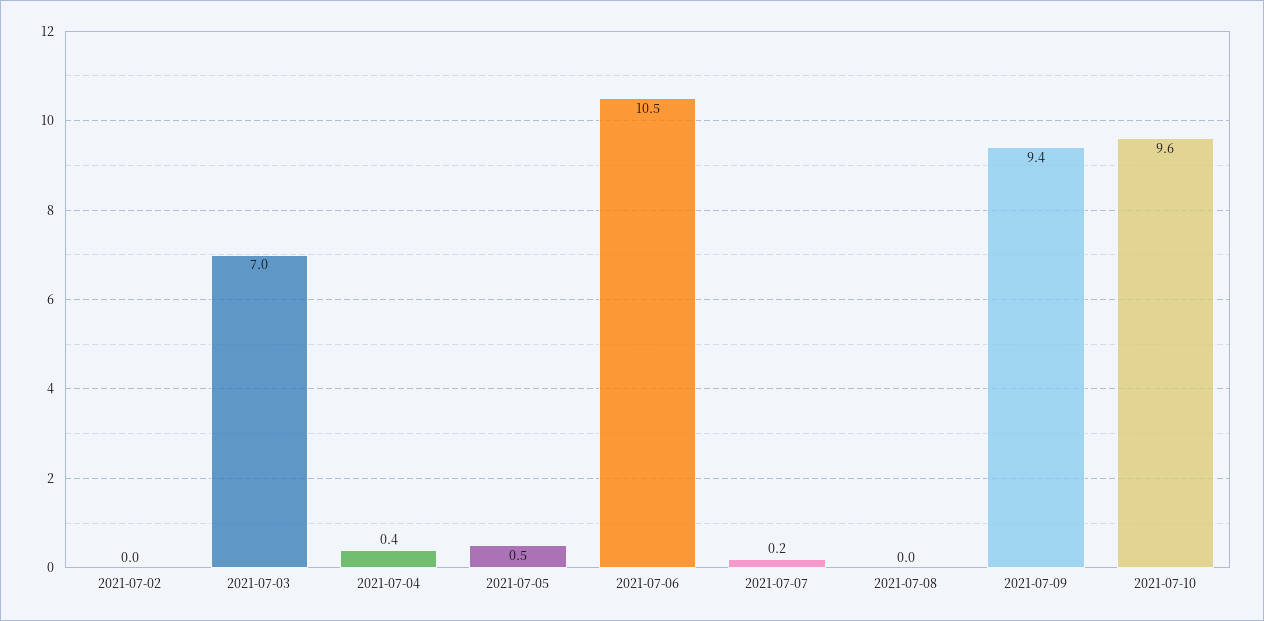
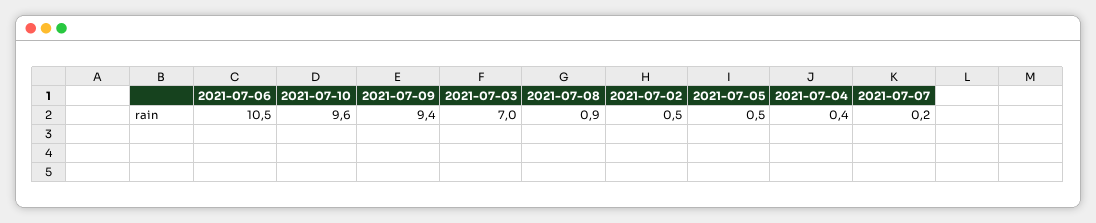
2021-07-02: 0 -> 0.5
2021-07-08: 0 -> 0.9

